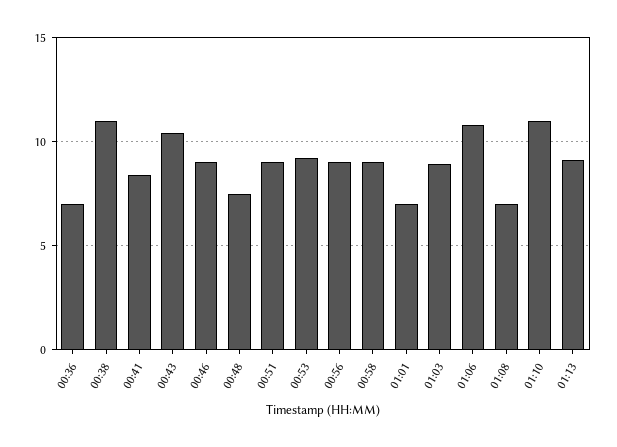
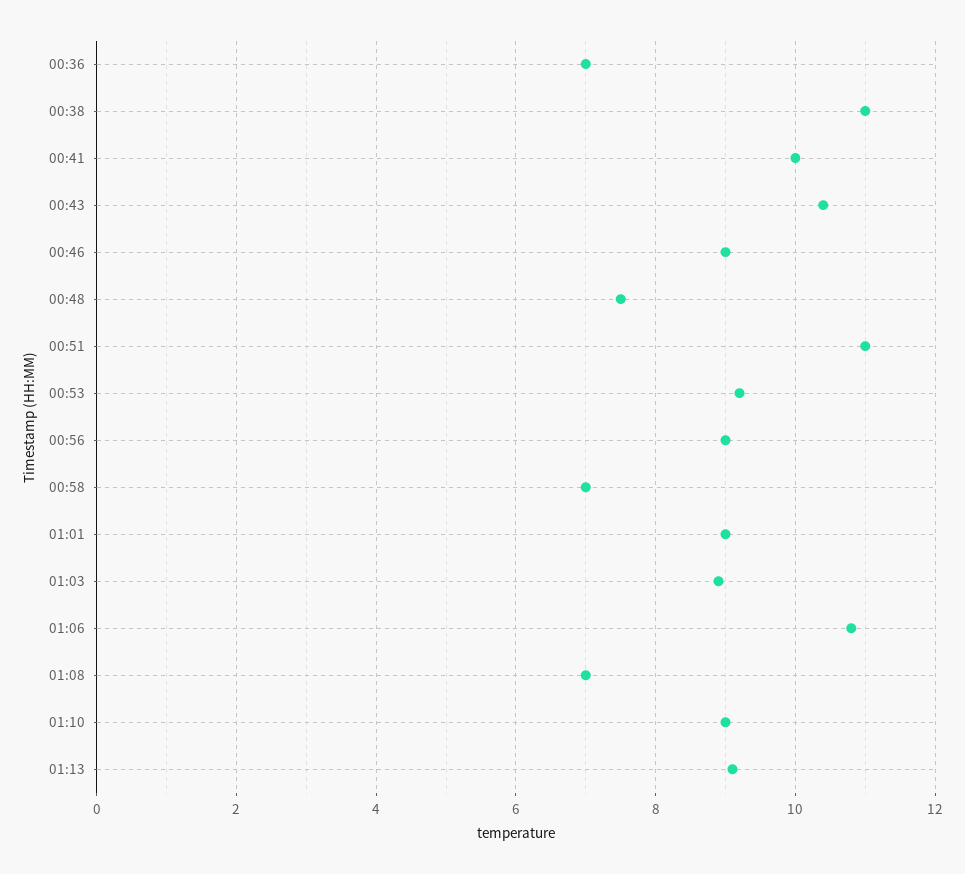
00:41: 8.5 -> 10
00:51: 9 -> 11
00:58: 9 -> 7
01:01: 7 -> 9
01:10: 11 -> 9

